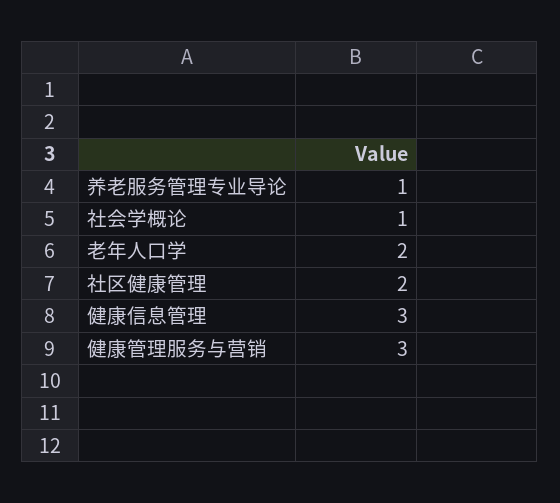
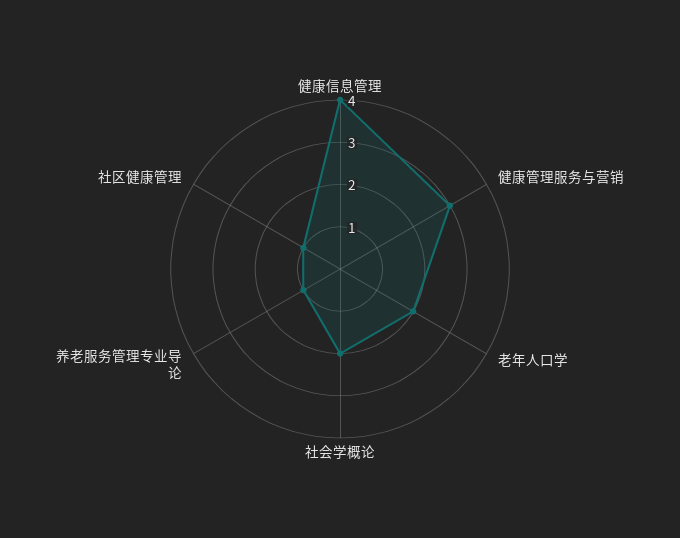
社会学概论: 1 -> 2
社区健康管理: 2 -> 1
健康信息管理: 3 -> 4

